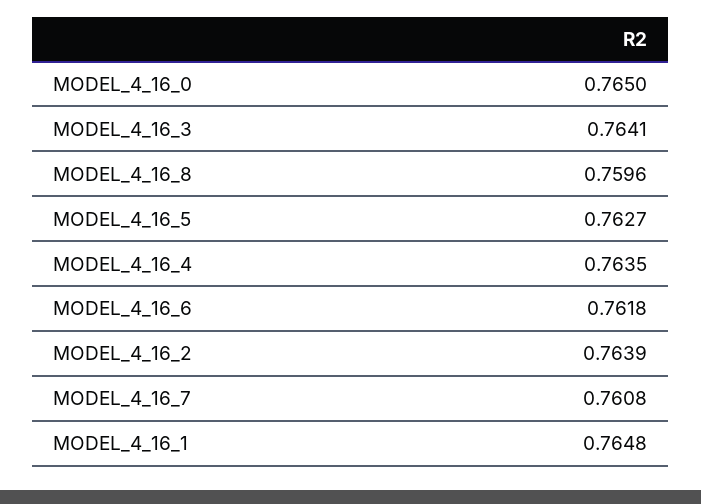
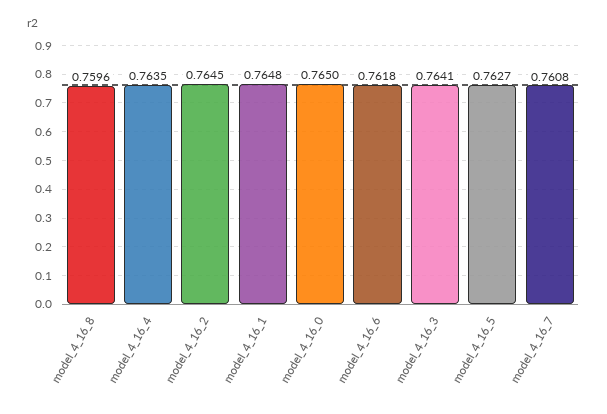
MODEL_4_16_2: 0.7639 -> 0.7645

